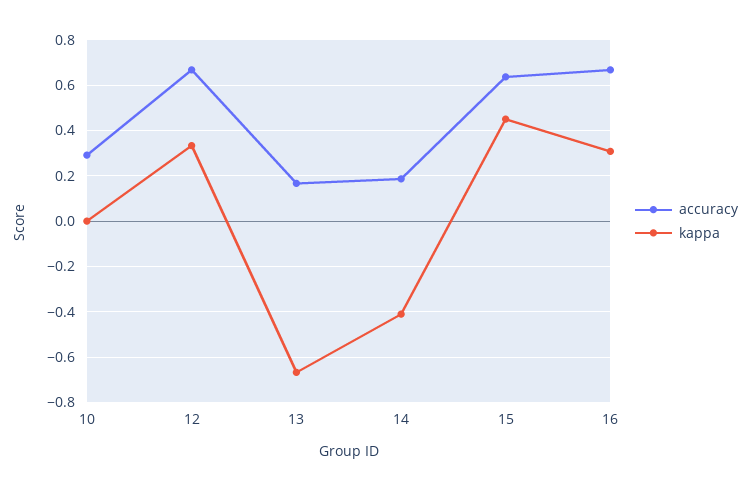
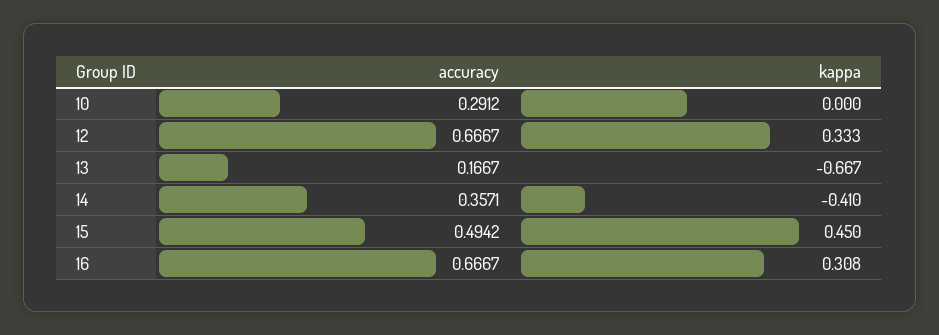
accuracy, 14: 0.2 -> 0.3571
accuracy, 15: 0.65 -> 0.4942

